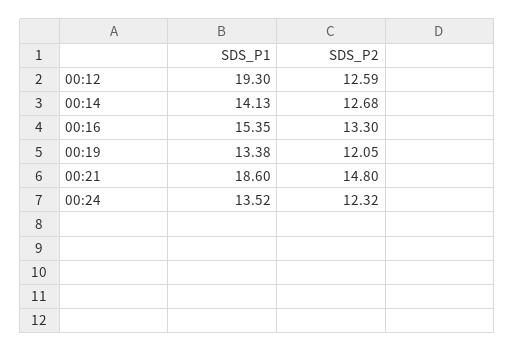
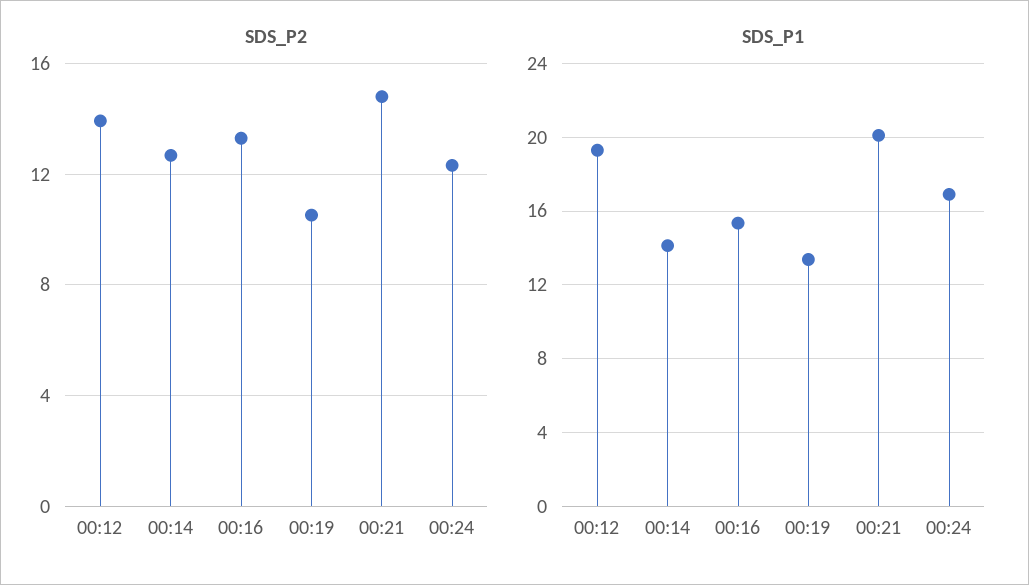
SDS_P2, 00:12: 12.59 -> 14
SDS_P2, 00:19: 12.05 -> 10.5
SDS_P1, 00:21: 18.6 -> 20
SDS_P1, 00:24: 13.52 -> 17

